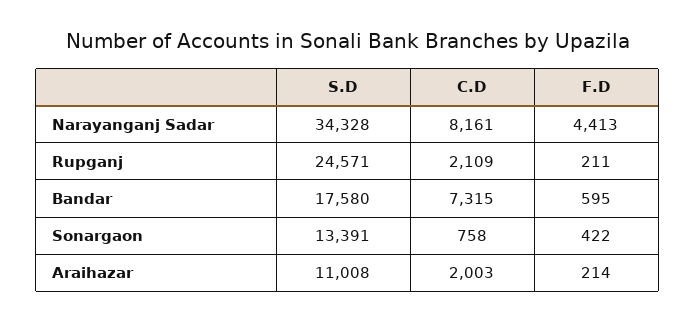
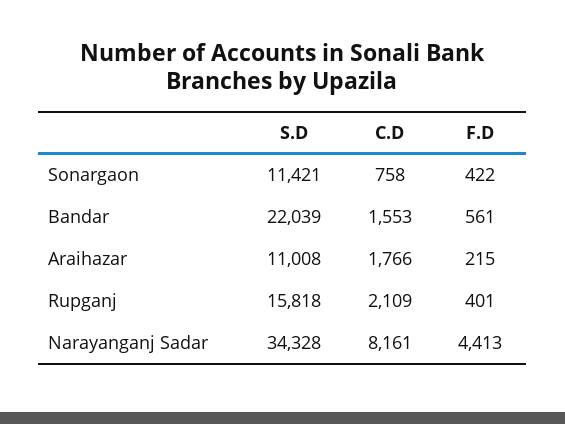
S.D, Rupganj: 24571 -> 15818
F.D, Rupganj: 211 -> 401
S.D, Bandar: 17580 -> 22039
C.D, Bandar: 7315 -> 1553
F.D, Bandar: 595 -> 561
S.D, Sonargaon: 13391 -> 11421
C.D, Araihazar: 2003 -> 1766
F.D, Araihazar: 214 -> 215

